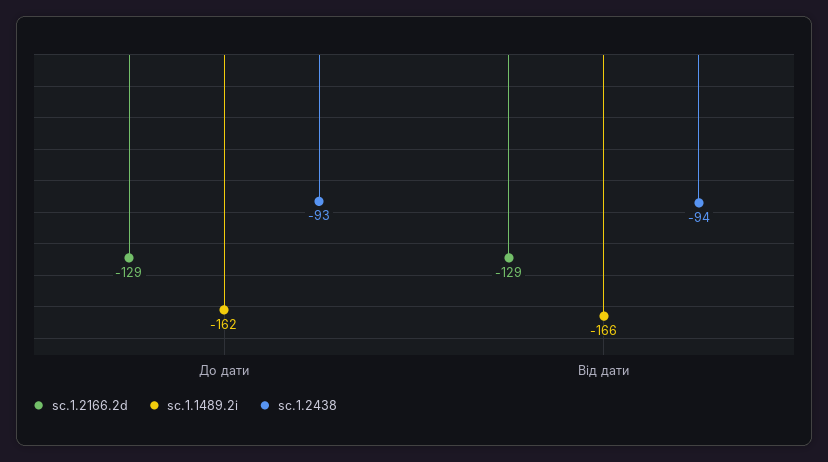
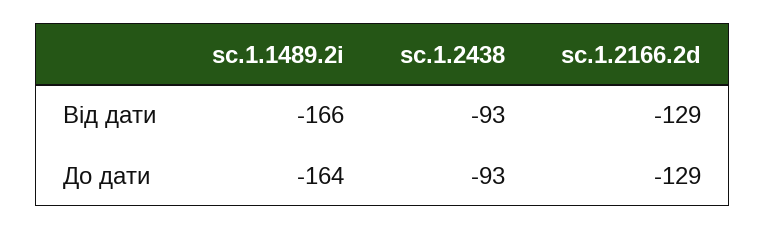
sc.1.1489.2i, До дати: -162 -> -164
sc.1.2438, Від дати: -94 -> -93

